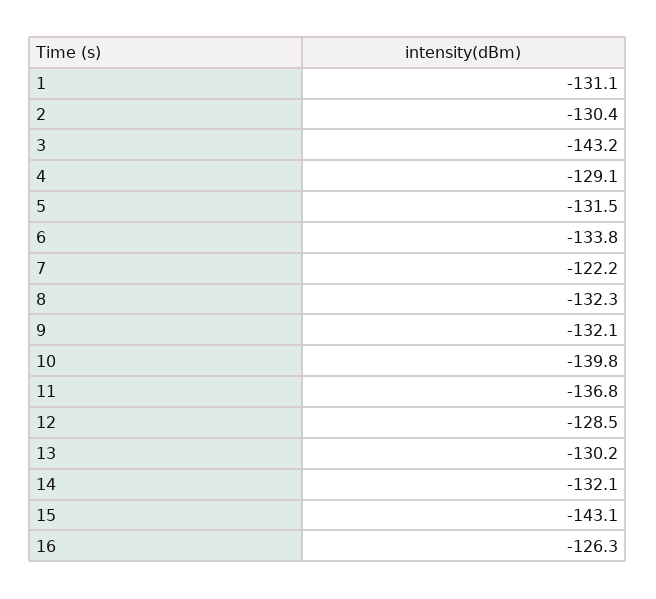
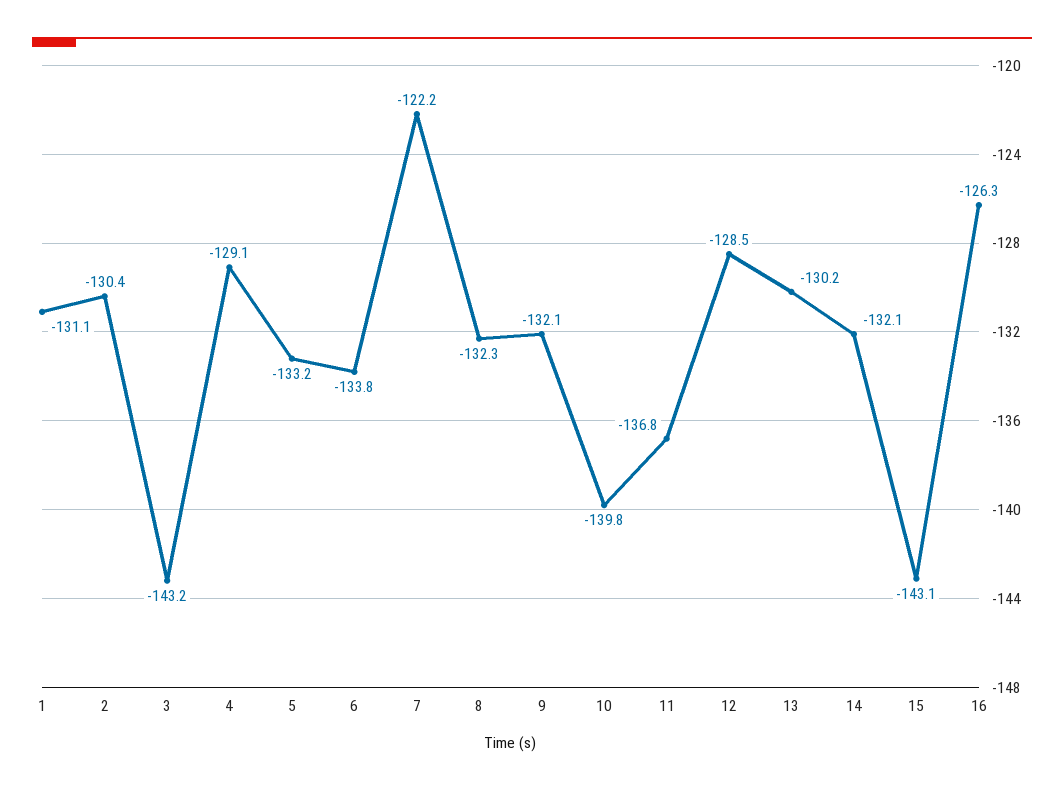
5: -131.5 -> -133.2

